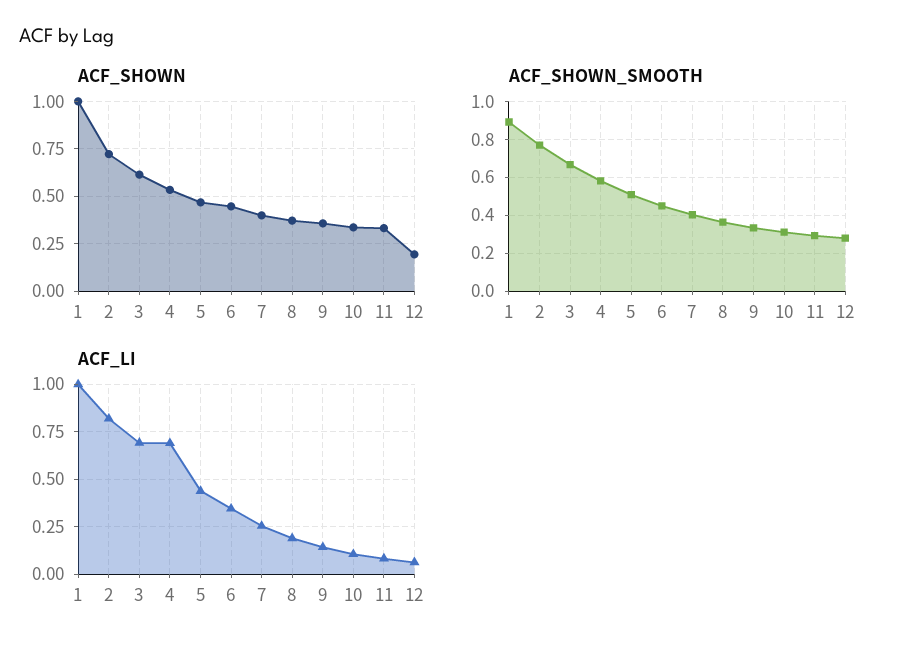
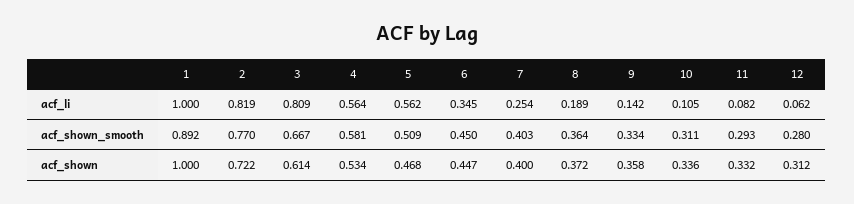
ACF_SHOWN, 12: 0.2 -> 0.312
ACF_LI, 3: 0.7 -> 0.809
ACF_LI, 4: 0.7 -> 0.564
ACF_LI, 5: 0.45 -> 0.562

